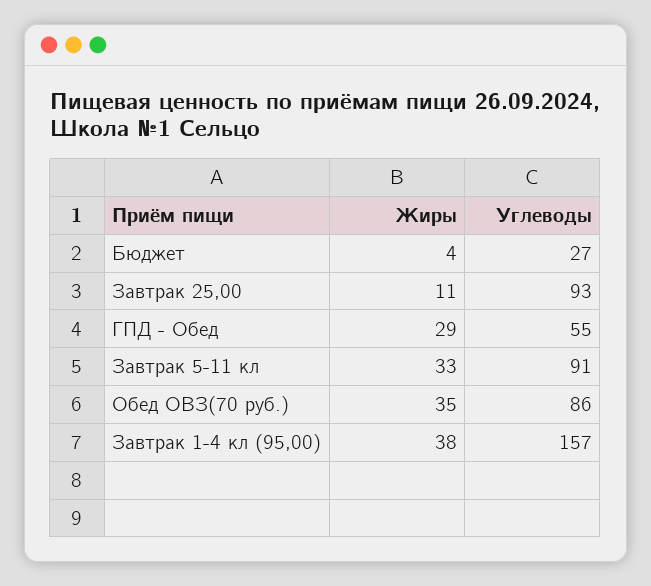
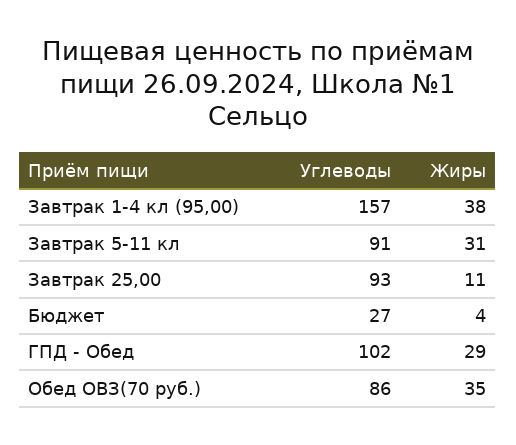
Углеводы, ГПД - Обед: 55 -> 102
Жиры, Завтрак 5-11 кл: 33 -> 31

